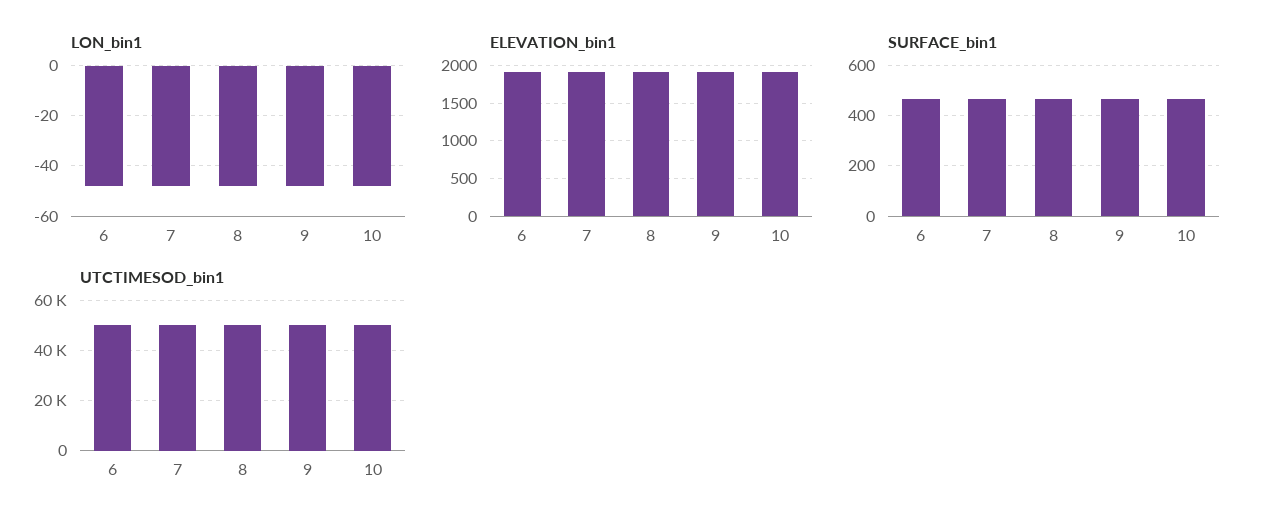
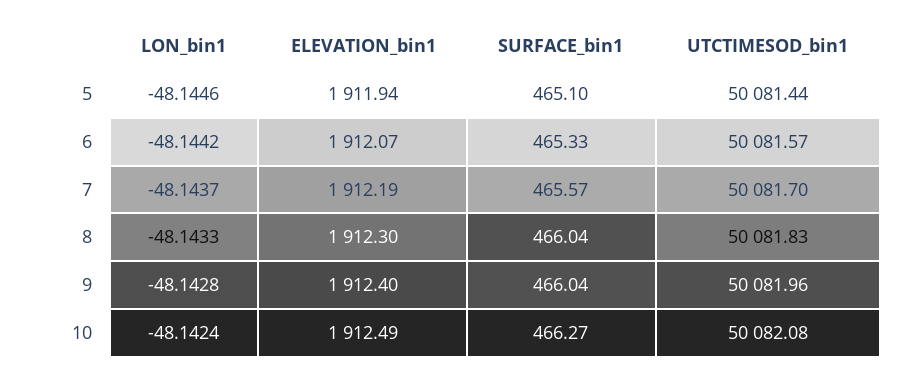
LON_bin1, 5: none -> -48.1446
ELEVATION_bin1, 5: none -> 1911.94
SURFACE_bin1, 5: none -> 465.1
UTCTIMESOD_bin1, 5: none -> 50081.44

